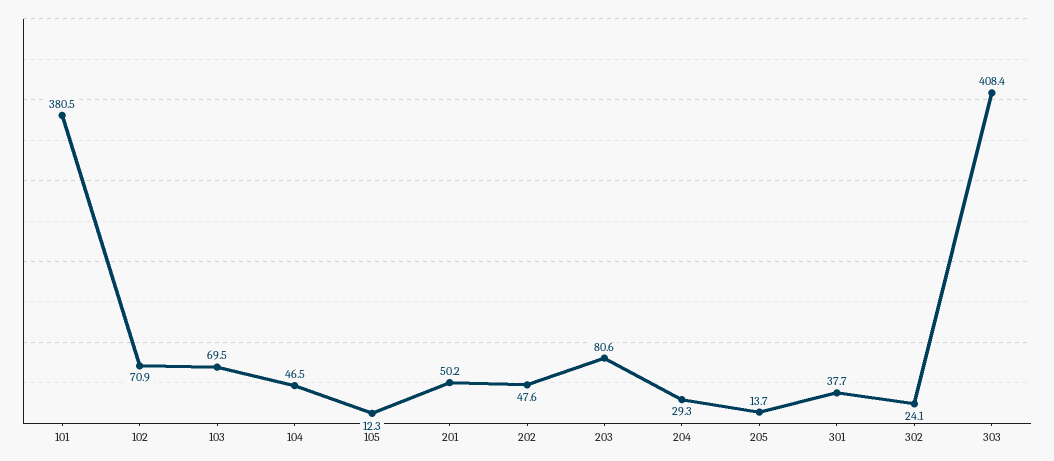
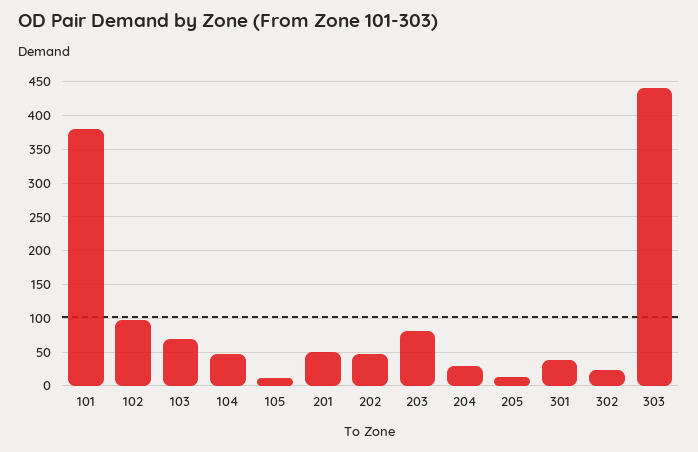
102: 70.9 -> 100
303: 408.4 -> 440

